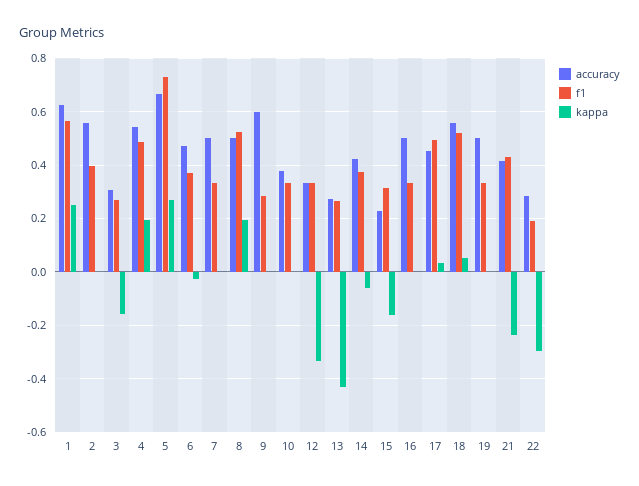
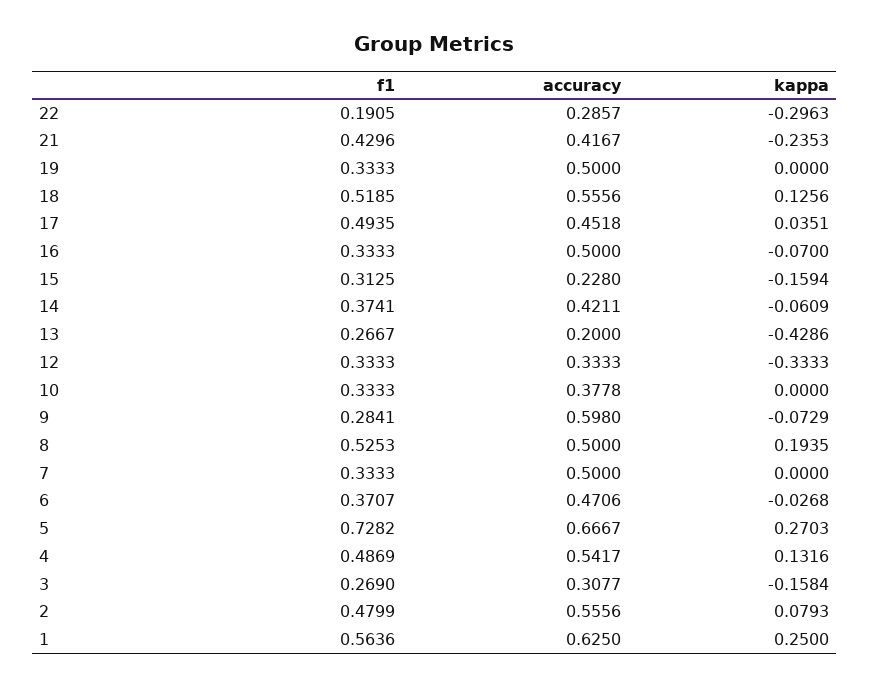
f1, 2: 0.4 -> 0.4799
kappa, 2: 0 -> 0.0793
kappa, 4: 0.2 -> 0.1316
kappa, 9: 0 -> -0.0729
accuracy, 13: 0.275 -> 0.2
kappa, 16: 0 -> -0.07
kappa, 18: 0.05 -> 0.1256

